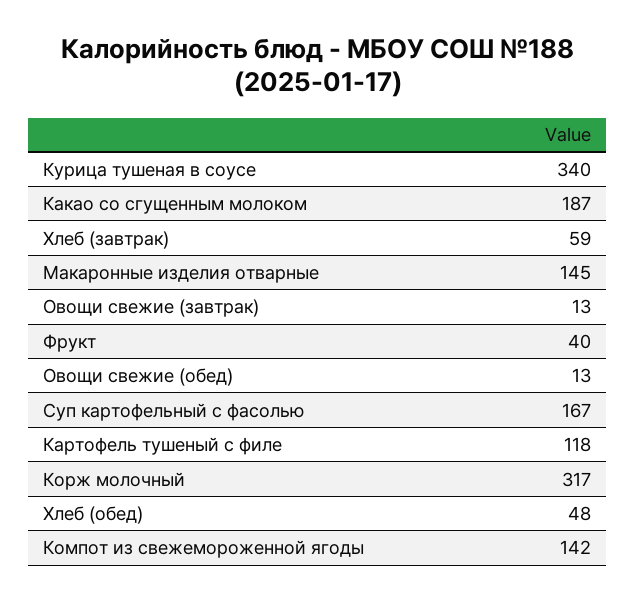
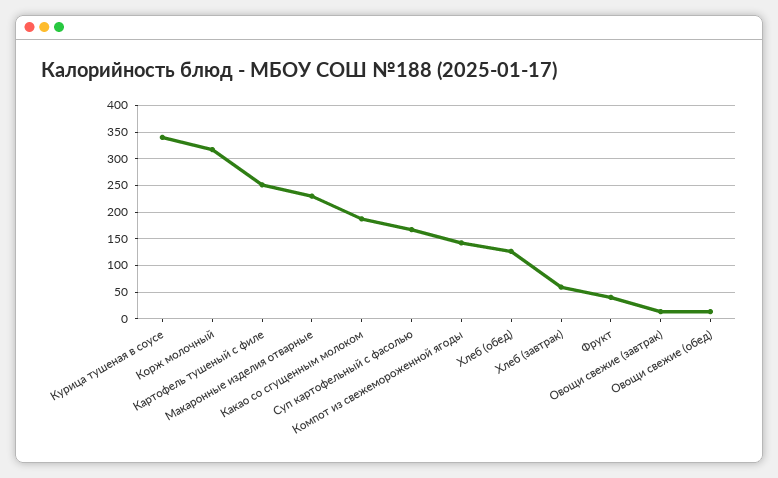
Макаронные изделия отварные: 145 -> 225
Картофель тушеный с филе: 118 -> 250
Хлеб (обед): 48 -> 125

